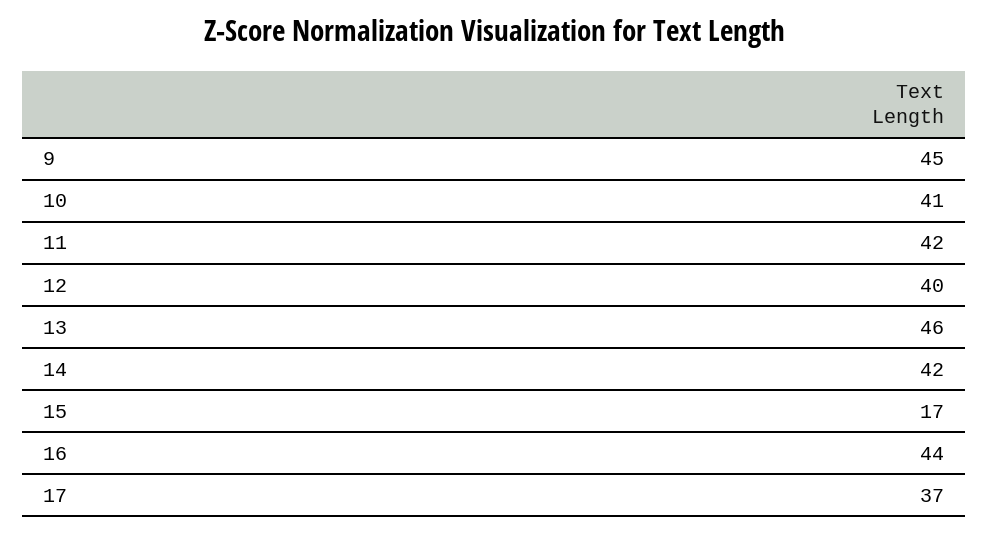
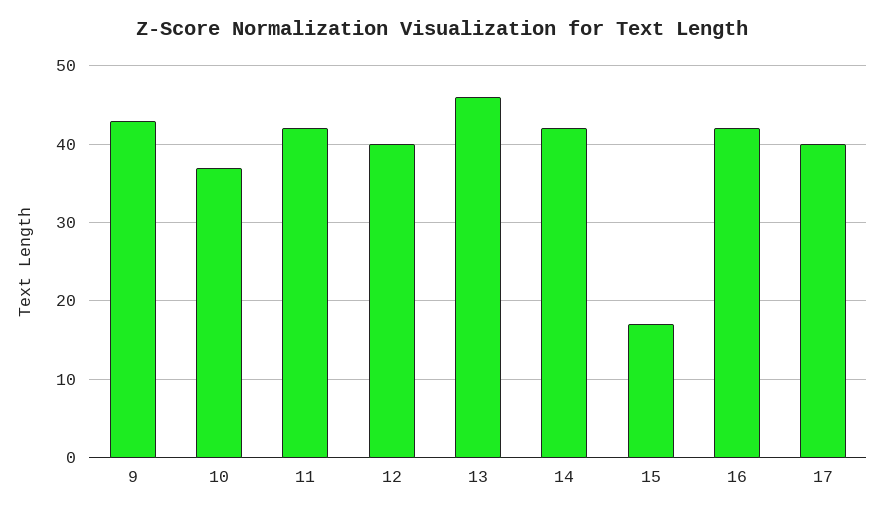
9: 45 -> 43
10: 41 -> 37
16: 44 -> 42
17: 37 -> 40

